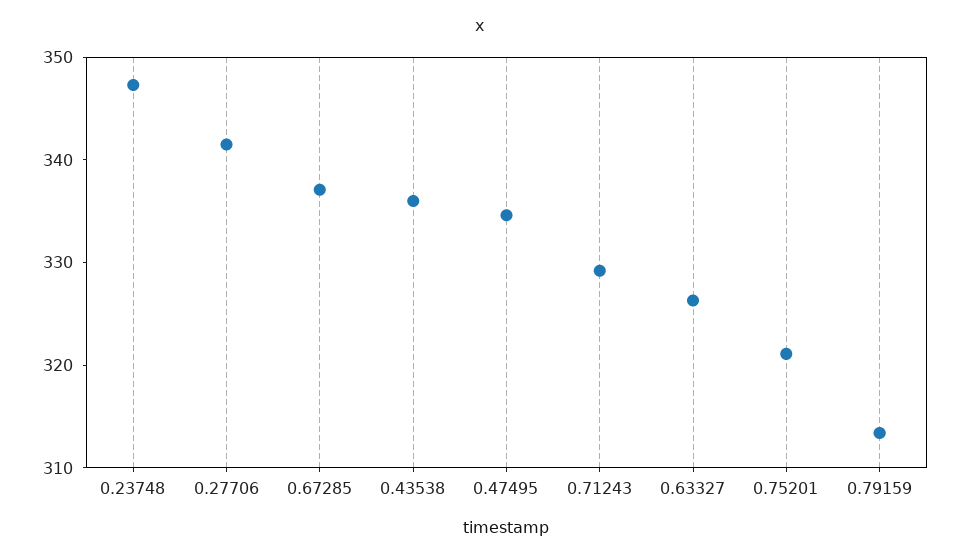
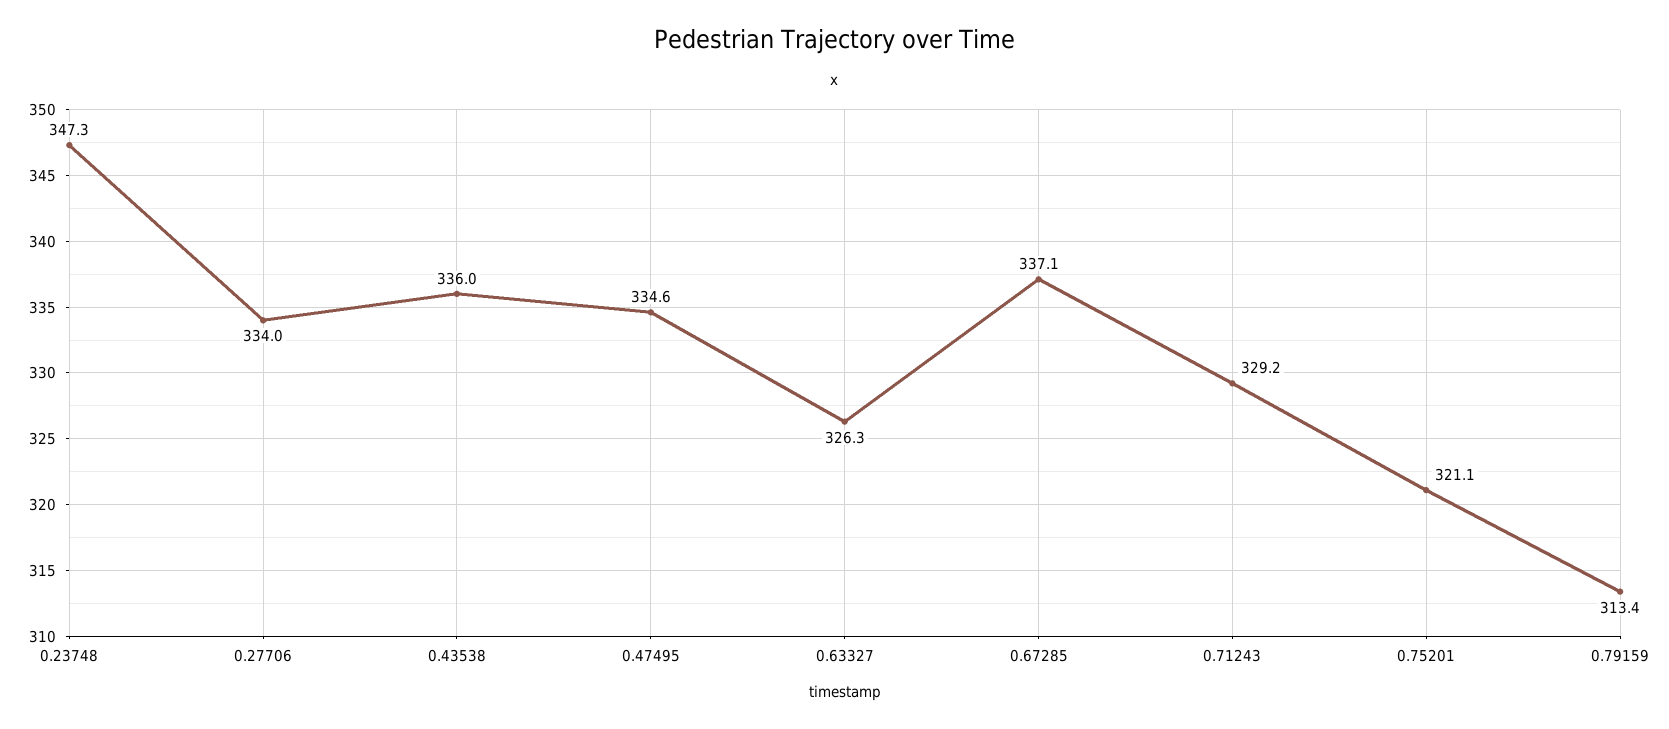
0.27706: 342 -> 334

